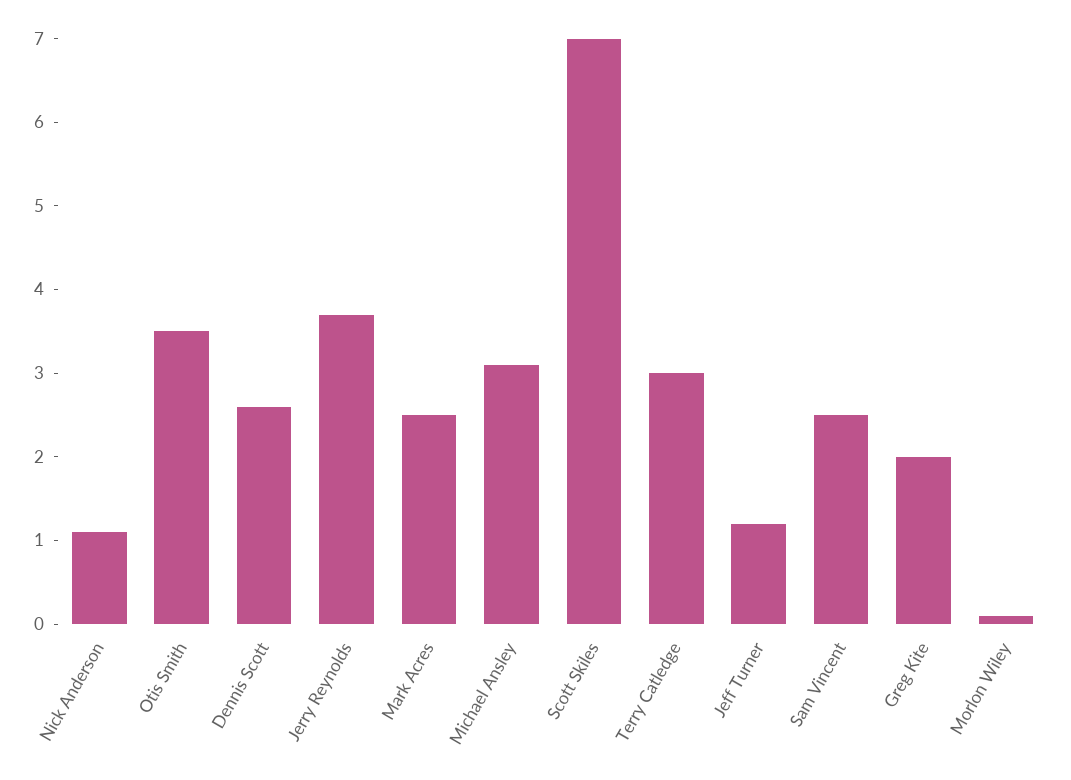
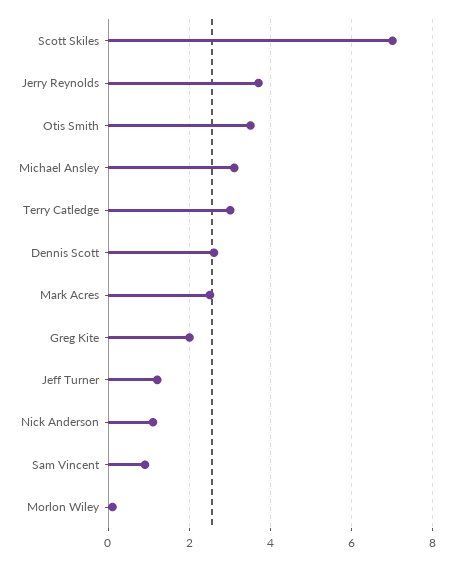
Sam Vincent: 2.5 -> 1

